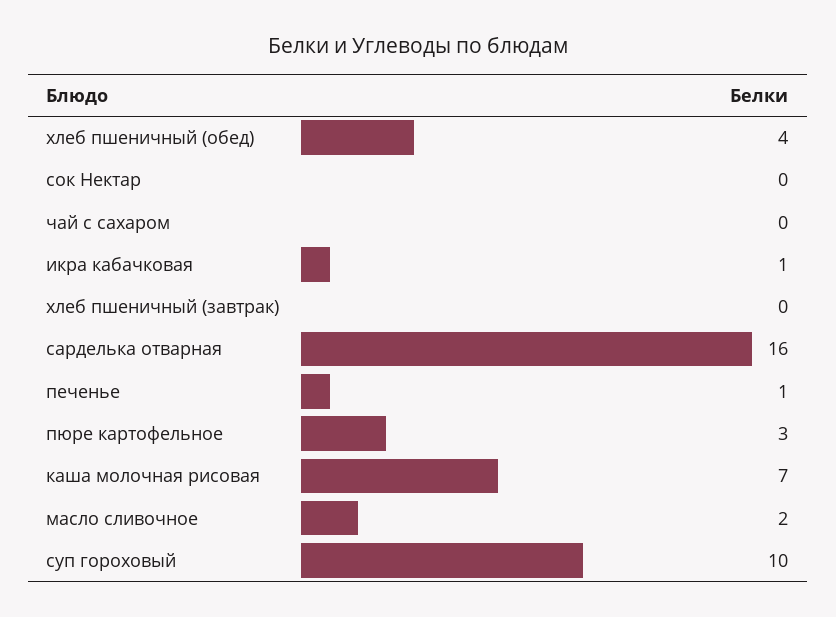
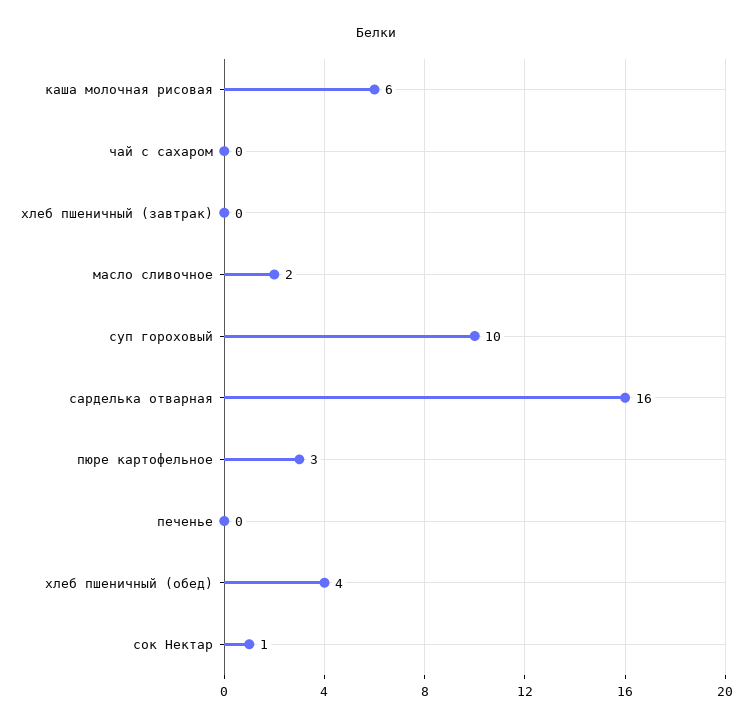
сок Нектар: 0 -> 1
икра кабачковая: 1 -> none
печенье: 1 -> 0
каша молочная рисовая: 7 -> 6

